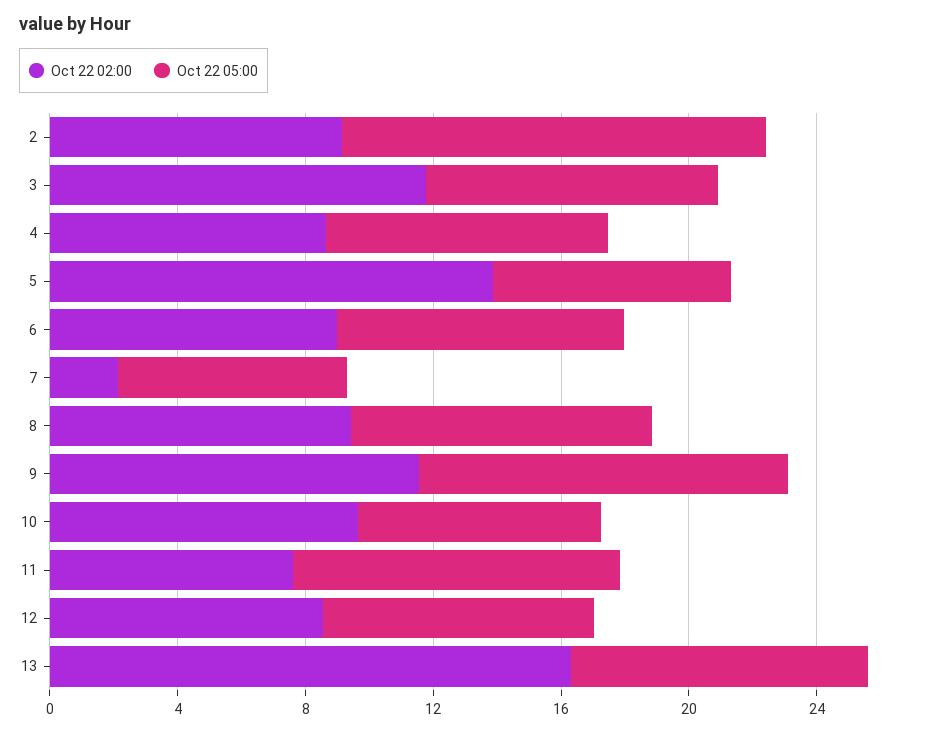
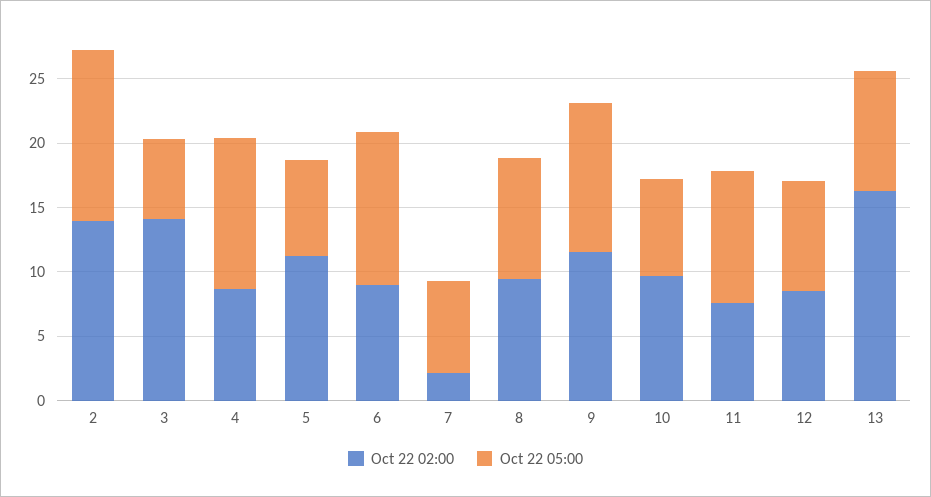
Oct 22 02:00, 2: 9 -> 14
Oct 22 02:00, 3: 12 -> 14
Oct 22 05:00, 3: 9 -> 6
Oct 22 05:00, 4: 9 -> 12
Oct 22 02:00, 5: 14 -> 11
Oct 22 05:00, 6: 9 -> 12

